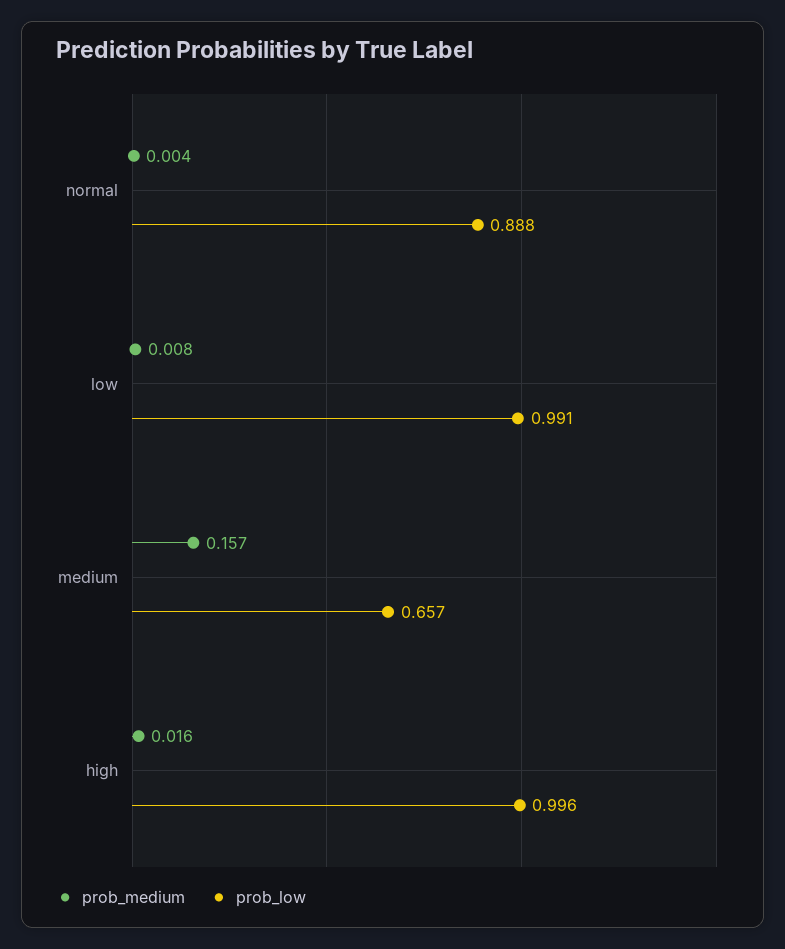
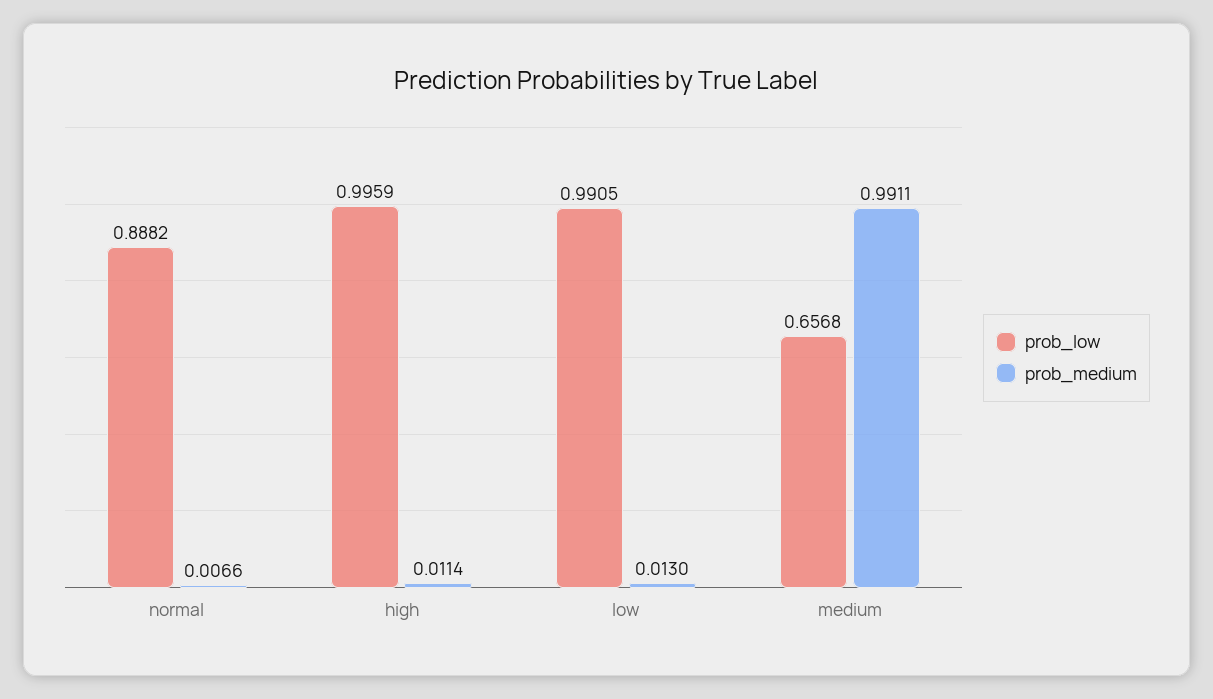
prob_medium, normal: 0.004 -> 0.0066
prob_medium, low: 0.008 -> 0.013
prob_medium, medium: 0.157 -> 0.9911
prob_medium, high: 0.016 -> 0.0114

